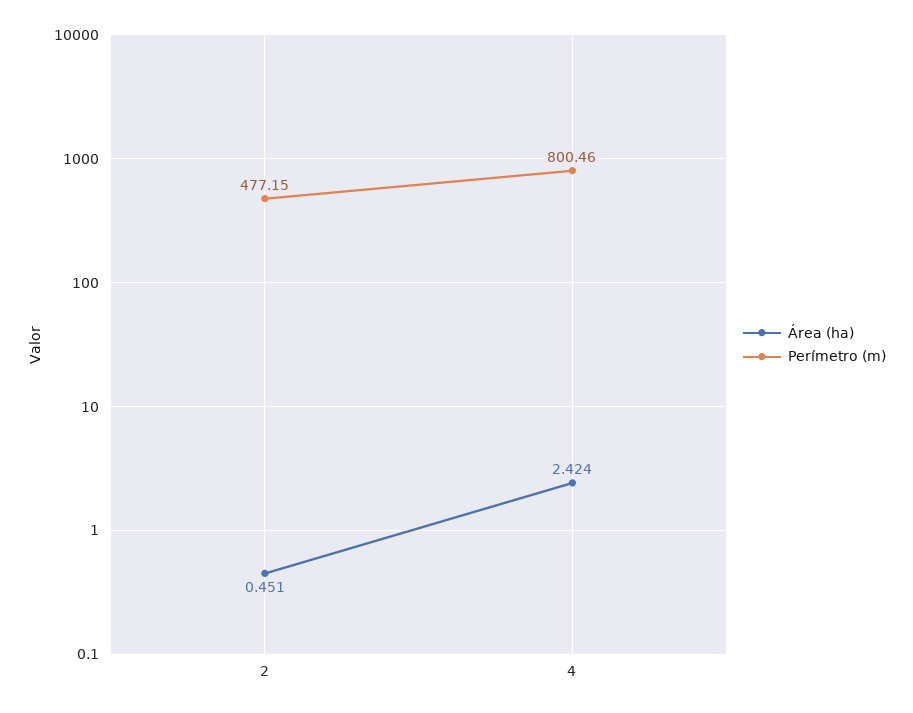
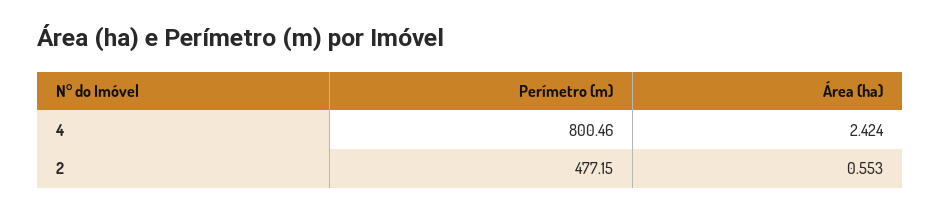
Área (ha), 2: 0.451 -> 0.553

